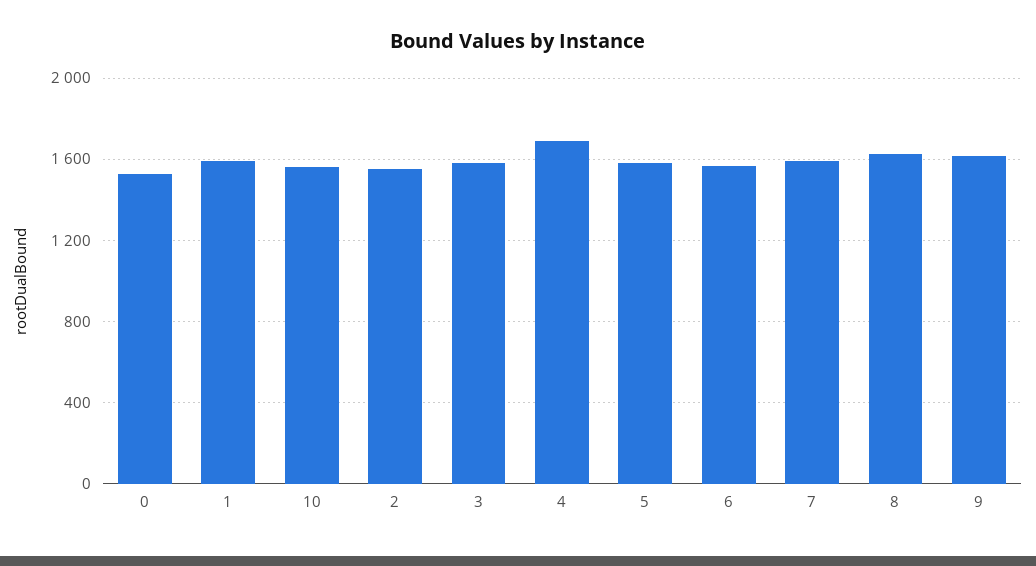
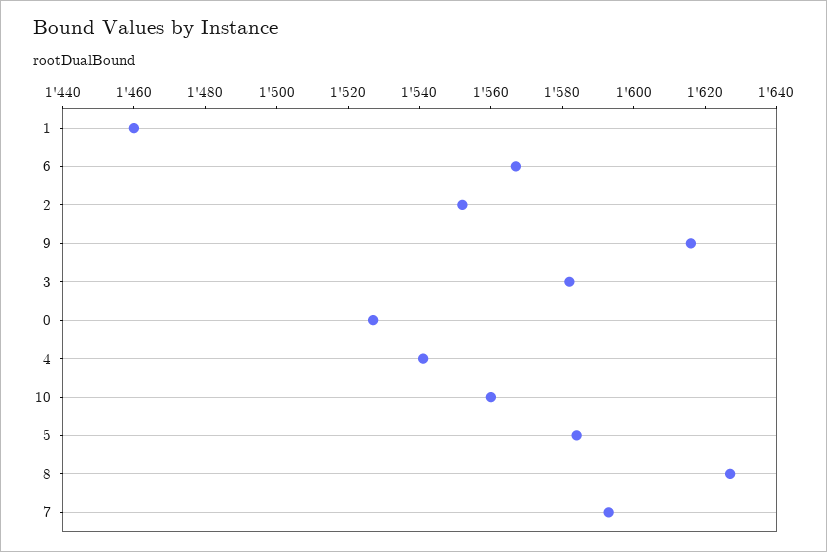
1: 1600 -> 1460
4: 1700 -> 1540

